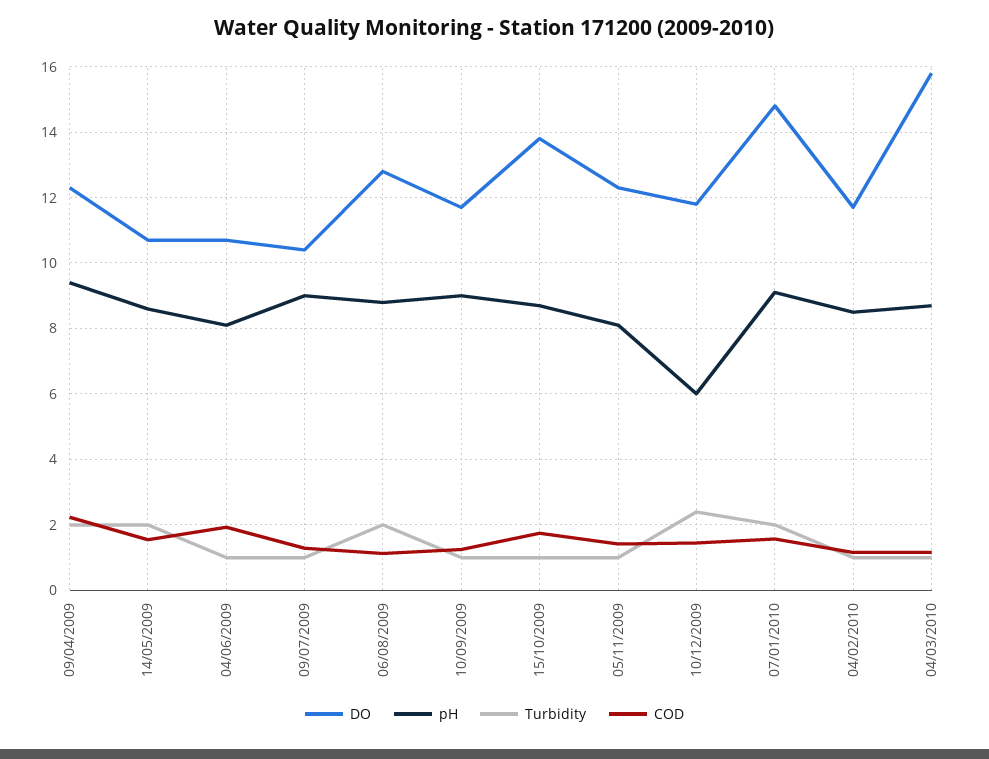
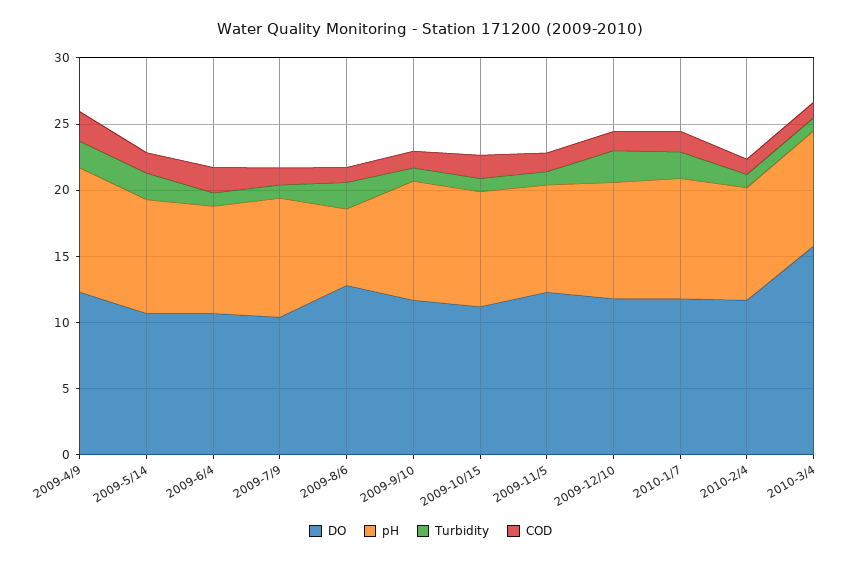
pH, 06/08/2009: 8.8 -> 6
DO, 15/10/2009: 13.8 -> 11
pH, 10/12/2009: 6 -> 9
DO, 07/01/2010: 14.8 -> 12

